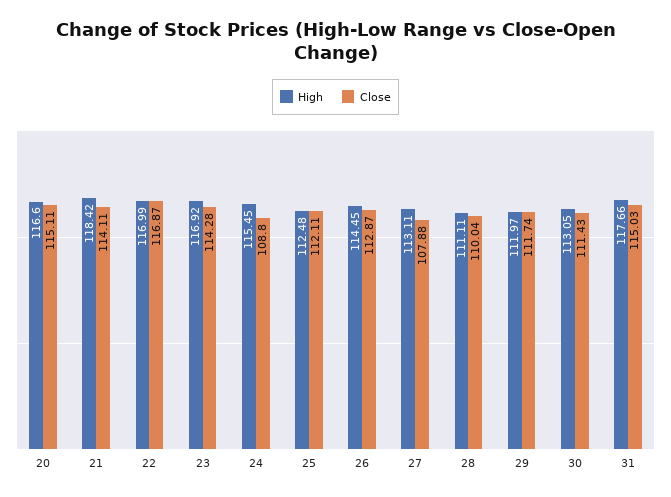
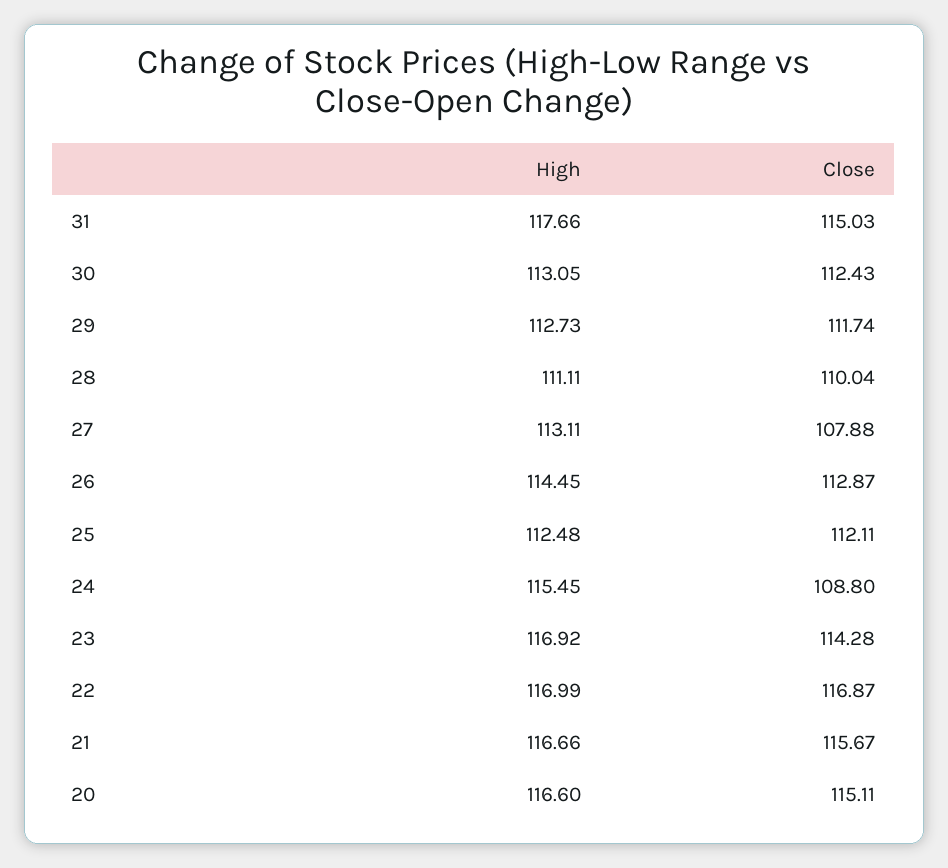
High, 21: 118.42 -> 116.66
Close, 21: 114.11 -> 115.67
High, 29: 111.97 -> 112.73
Close, 30: 111.43 -> 112.43

